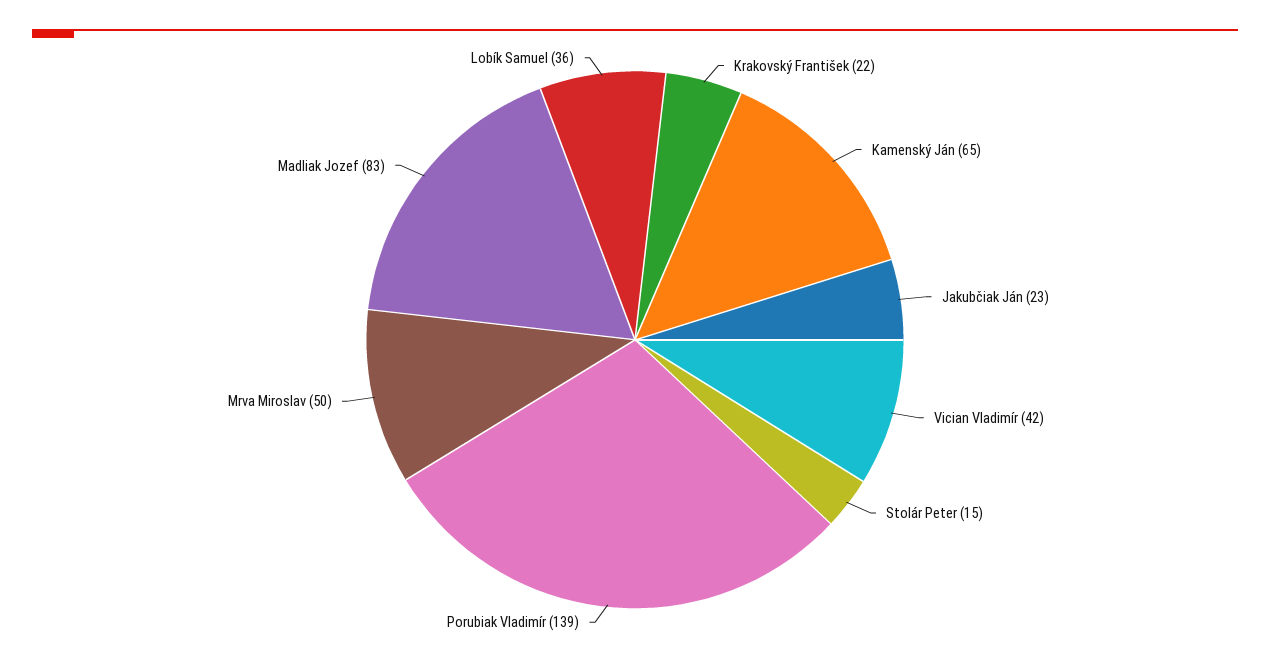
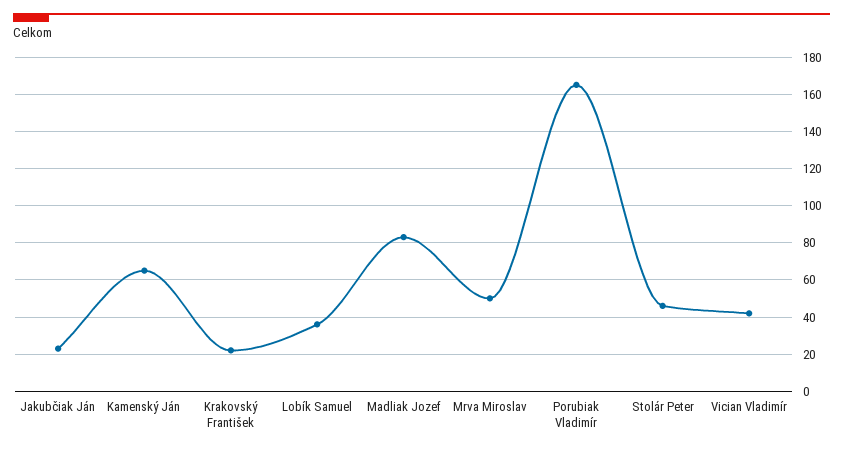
Stolár Peter: 15 -> 45
Porubiak Vladimír: 139 -> 165

